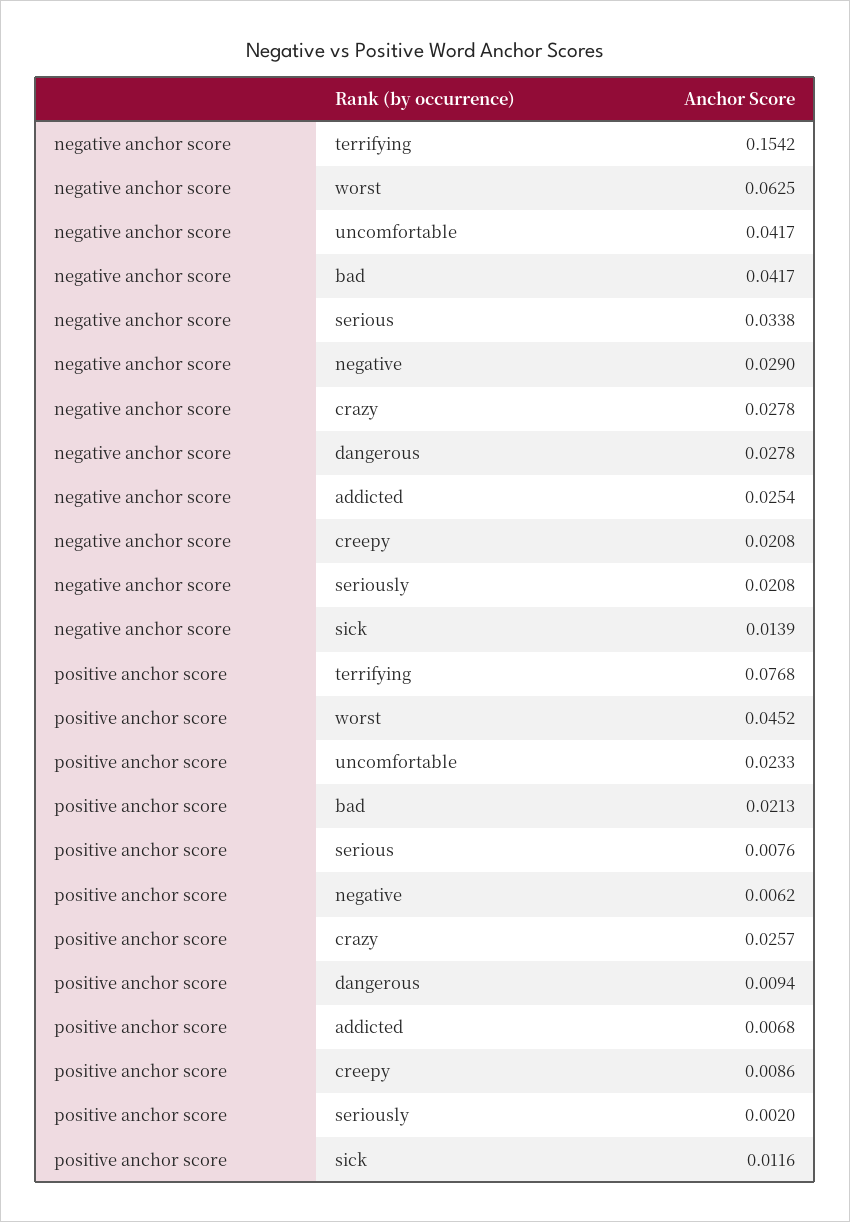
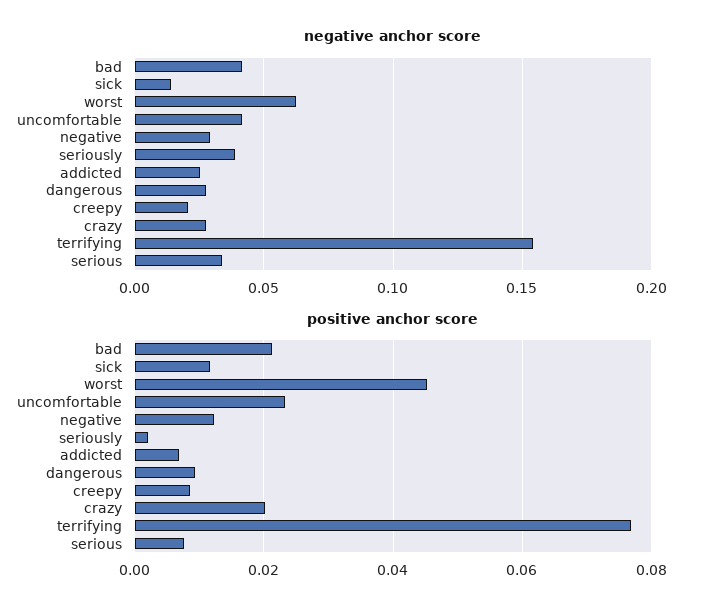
negative anchor score, seriously: 0.0208 -> 0.04
positive anchor score, negative: 0.0062 -> 0.012
positive anchor score, crazy: 0.0257 -> 0.02

